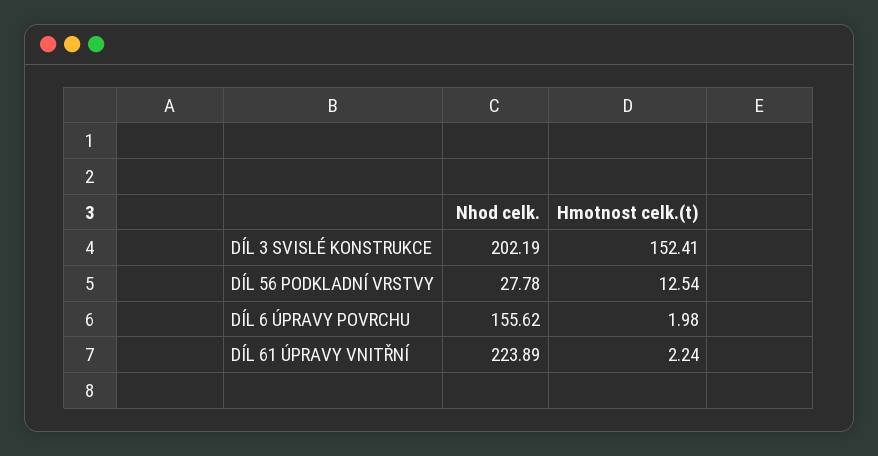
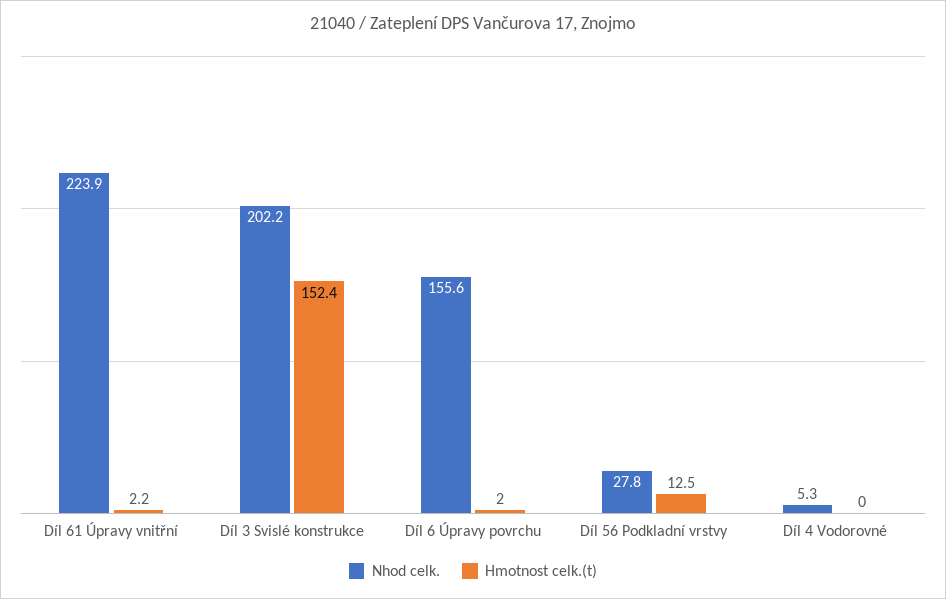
Nhod celk., Díl 4 Vodorovné: none -> 5.3
Hmotnost celk.(t), Díl 4 Vodorovné: none -> 0

